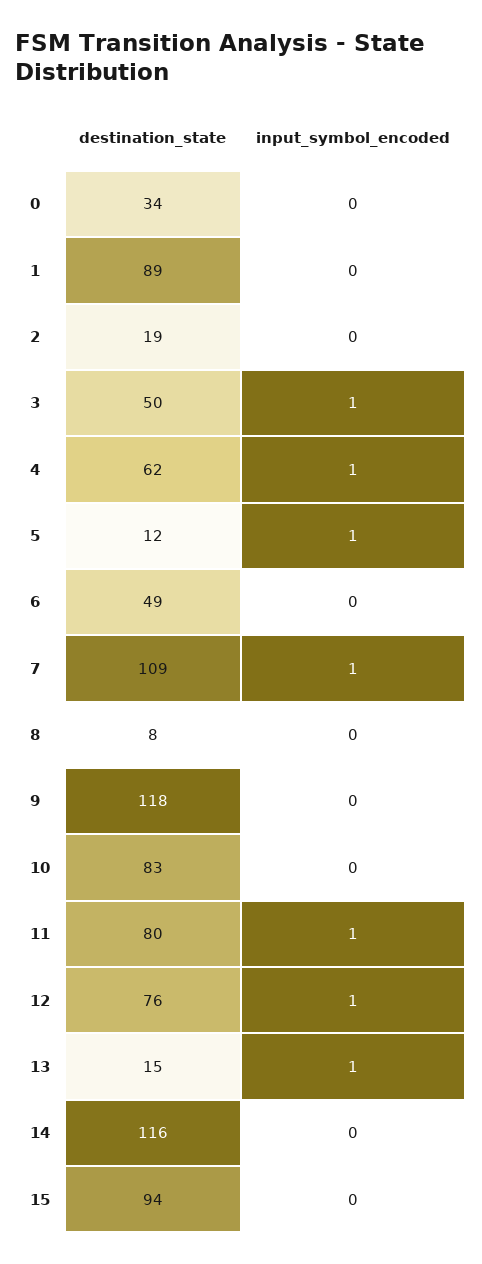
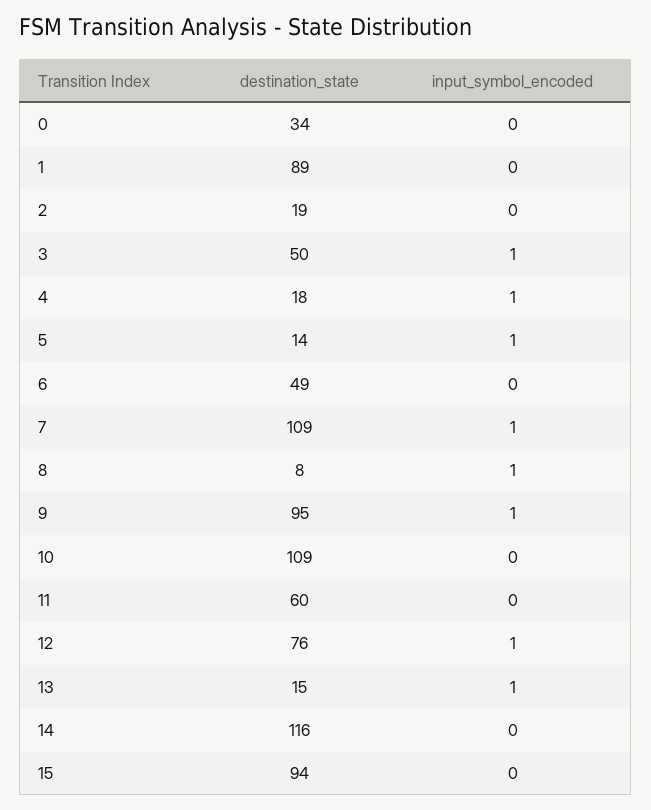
destination_state, 4: 62 -> 18
destination_state, 5: 12 -> 14
input_symbol_encoded, 8: 0 -> 1
destination_state, 9: 118 -> 95
input_symbol_encoded, 9: 0 -> 1
destination_state, 10: 83 -> 109
destination_state, 11: 80 -> 60
input_symbol_encoded, 11: 1 -> 0

